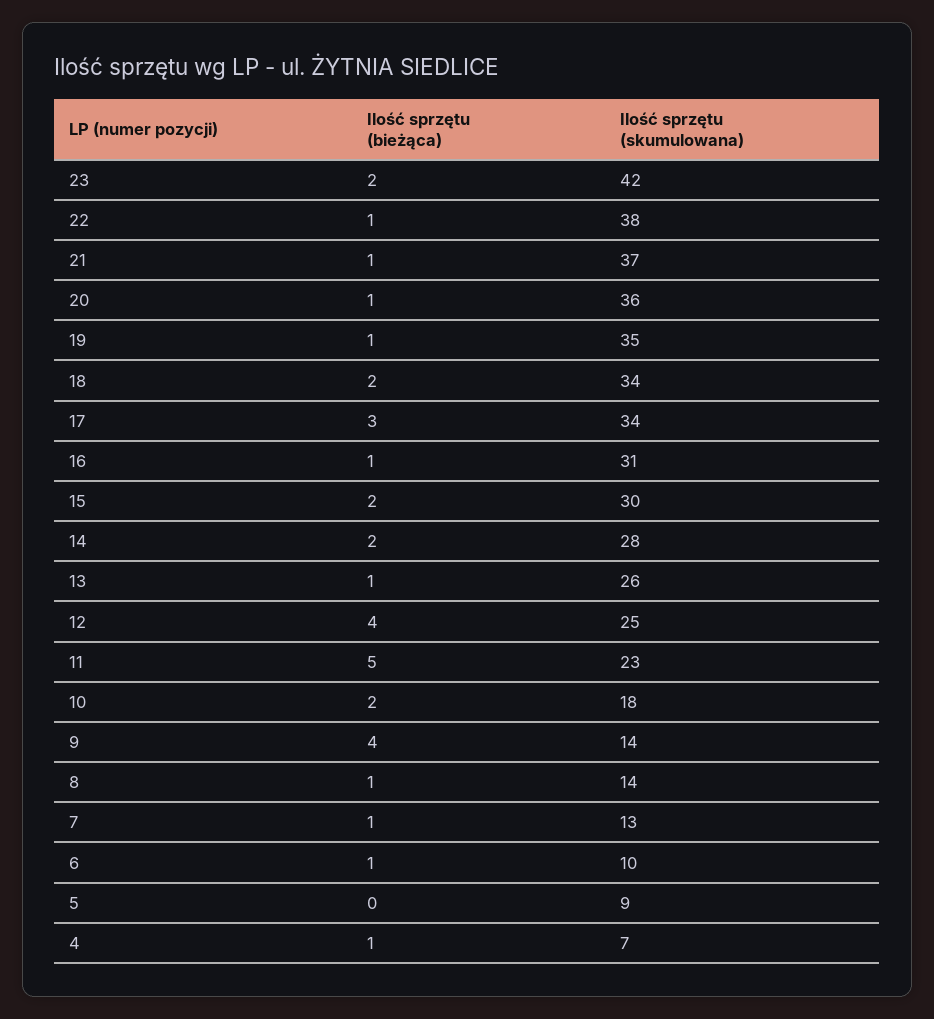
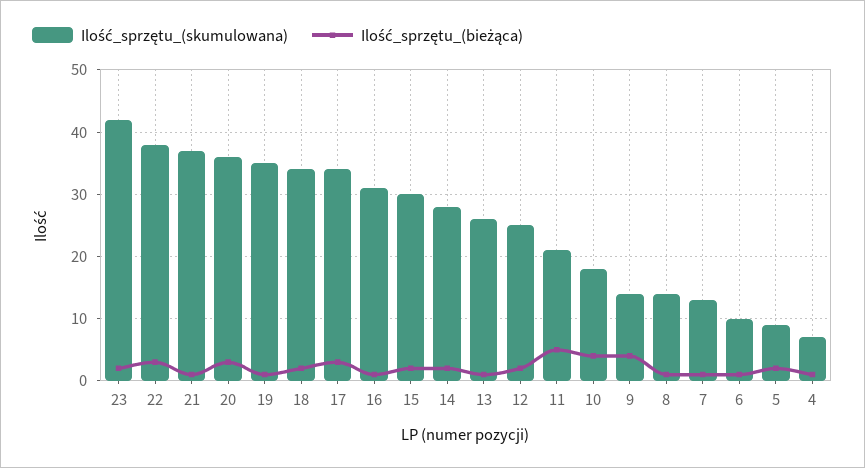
Ilość sprzętu (bieżąca), 22: 1 -> 3
Ilość sprzętu (bieżąca), 20: 1 -> 3
Ilość sprzętu (bieżąca), 12: 4 -> 2
Ilość sprzętu (skumulowana), 11: 23 -> 21
Ilość sprzętu (bieżąca), 10: 2 -> 4
Ilość sprzętu (bieżąca), 5: 0 -> 2

